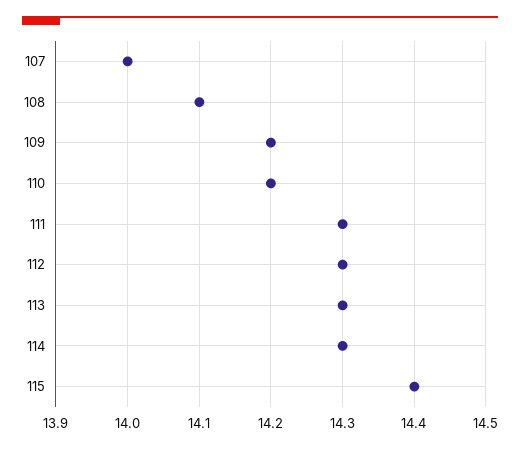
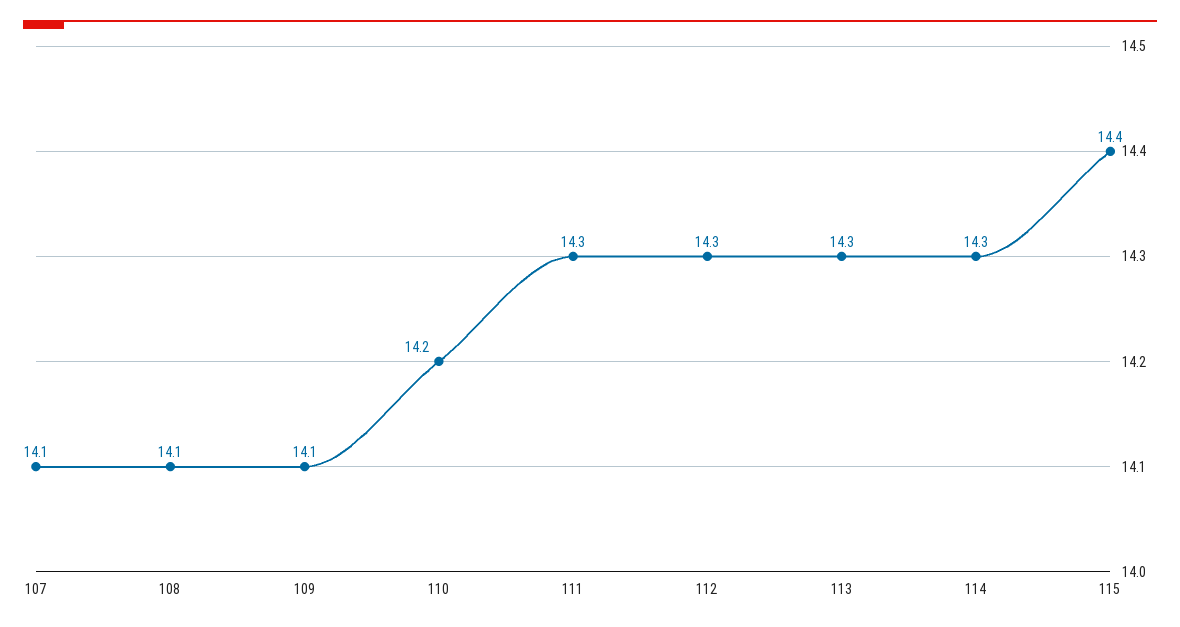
107: 14 -> 14.1
109: 14.2 -> 14.1

